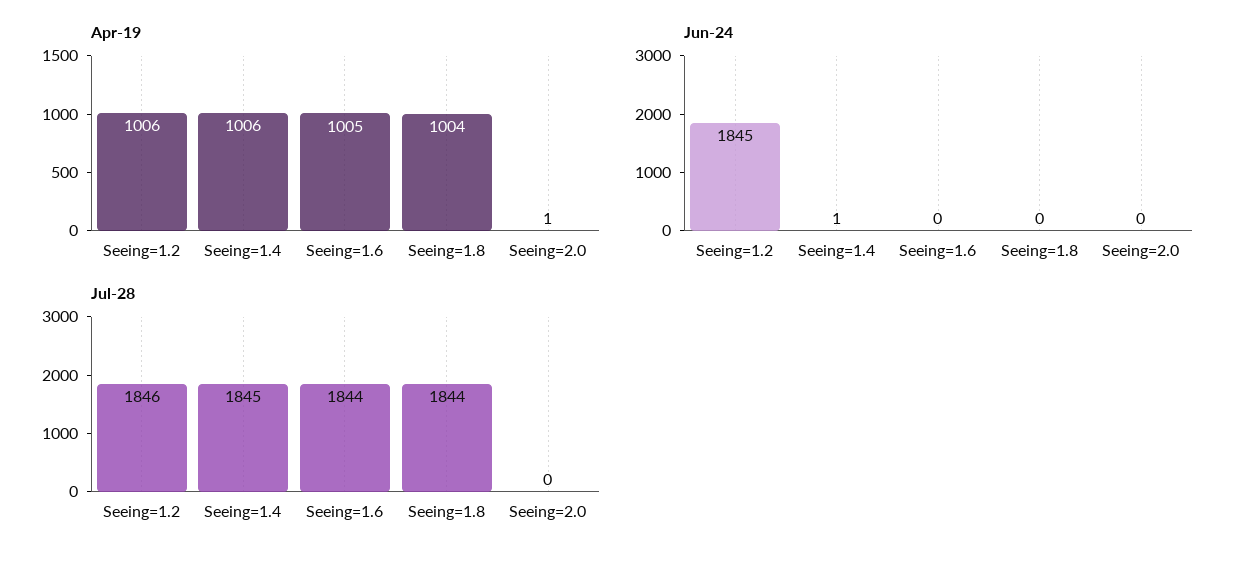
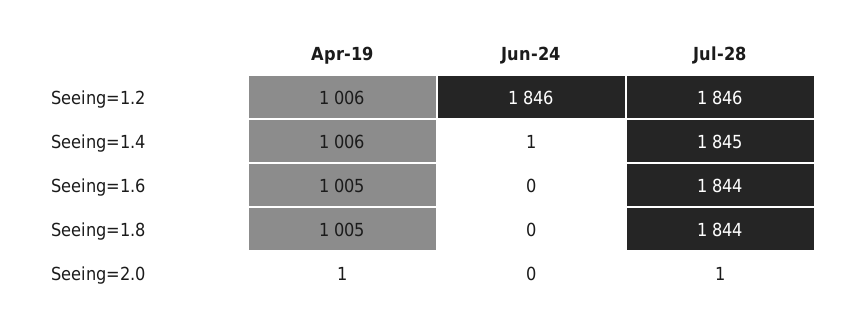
Apr-19, Seeing=1.8: 1004 -> 1005
Jun-24, Seeing=1.2: 1845 -> 1846
Jul-28, Seeing=2.0: 0 -> 1

